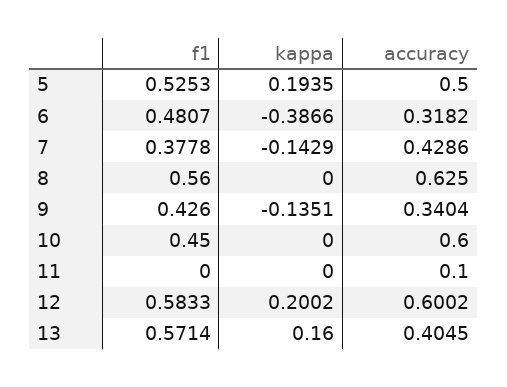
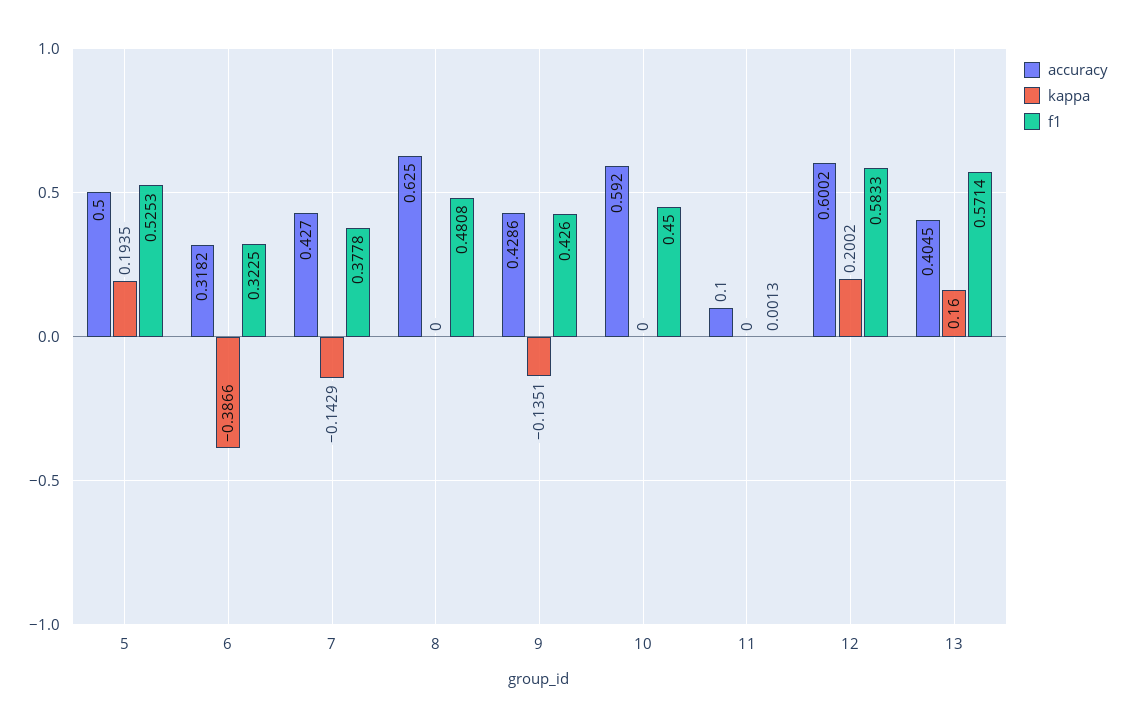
f1, 6: 0.4807 -> 0.3225
accuracy, 7: 0.4286 -> 0.427
f1, 8: 0.56 -> 0.4808
accuracy, 9: 0.3404 -> 0.4286
accuracy, 10: 0.6 -> 0.592
f1, 11: 0 -> 0.0013

